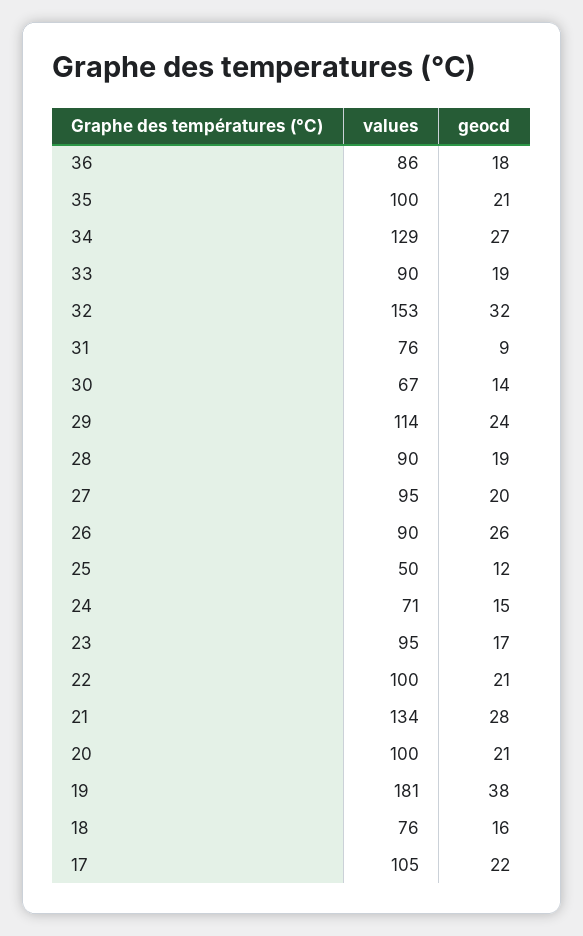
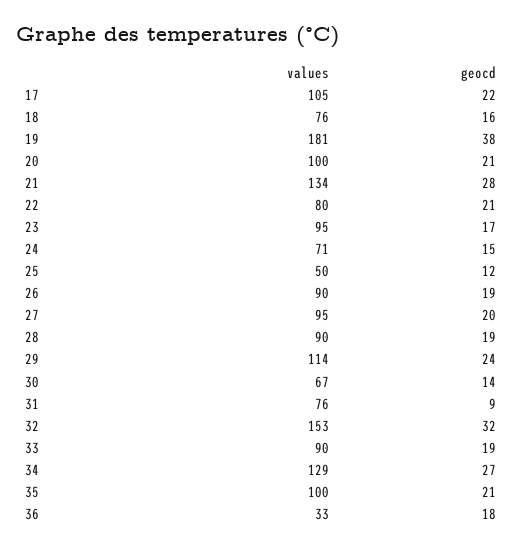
values, 36: 86 -> 33
geocd, 26: 26 -> 19
values, 22: 100 -> 80

